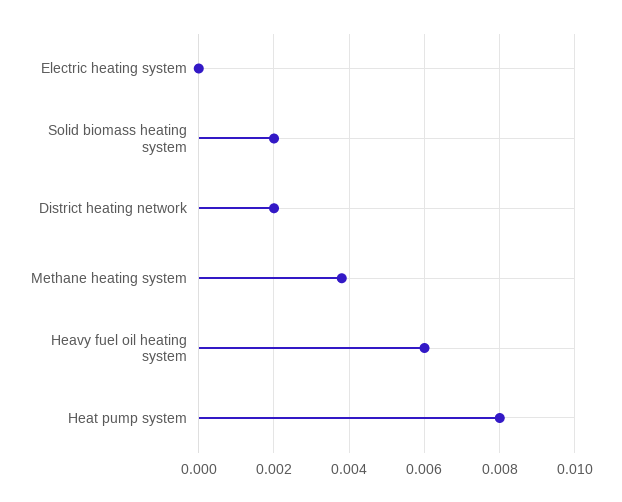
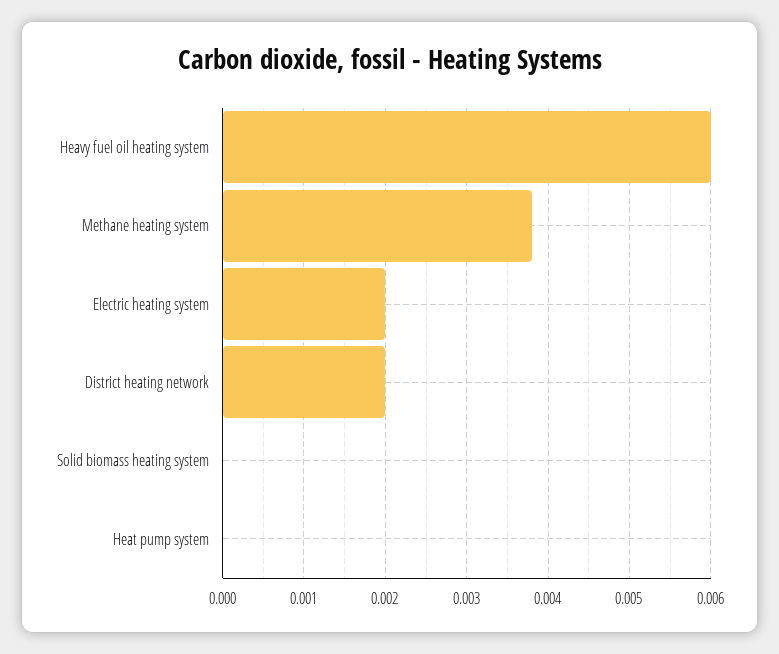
Electric heating system: 0 -> 0.002
Solid biomass heating system: 0.002 -> 0
Heat pump system: 0.008 -> 0

